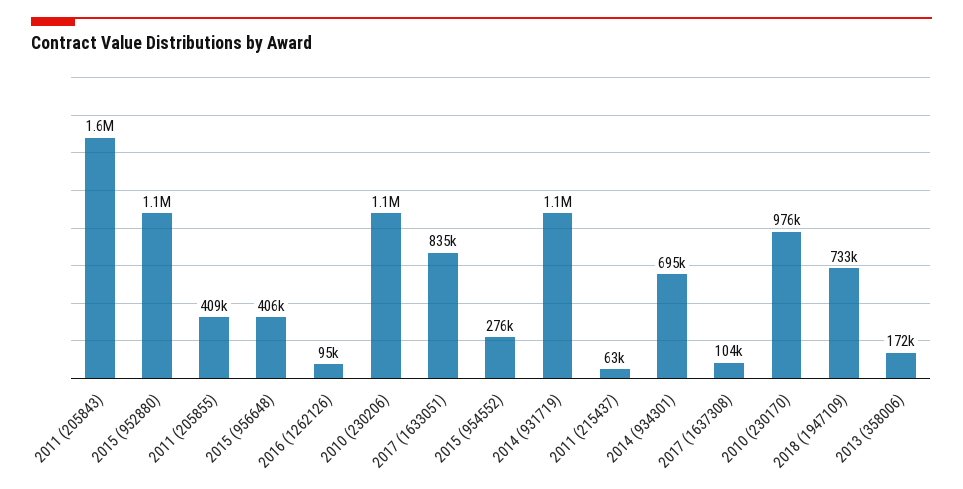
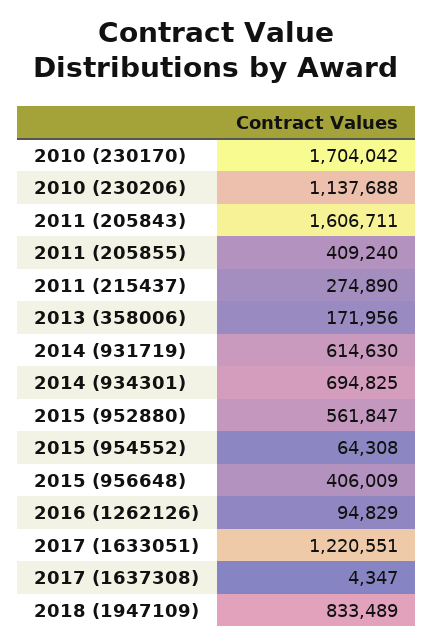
2015 (952880): 1100000 -> 561847
2017 (1633051): 835000 -> 1220551
2015 (954552): 276000 -> 64308
2014 (931719): 1100000 -> 614630
2011 (215437): 63000 -> 274890
2017 (1637308): 104000 -> 4347
2010 (230170): 976000 -> 1704042
2018 (1947109): 733000 -> 833489

